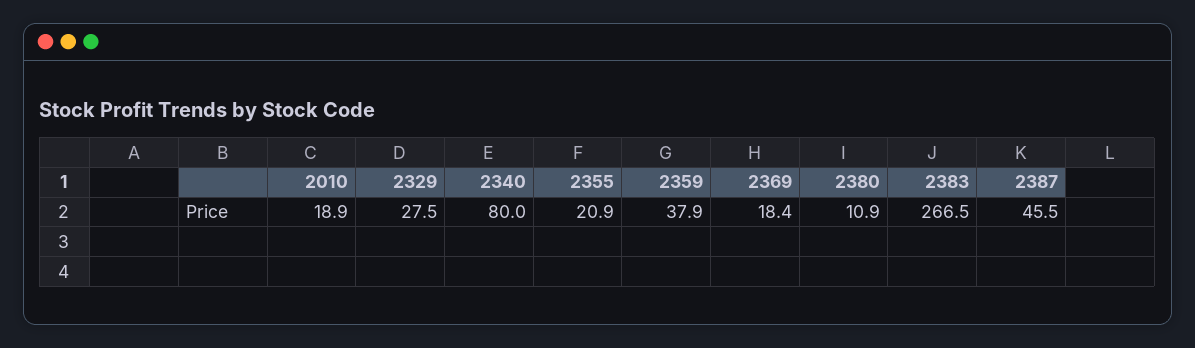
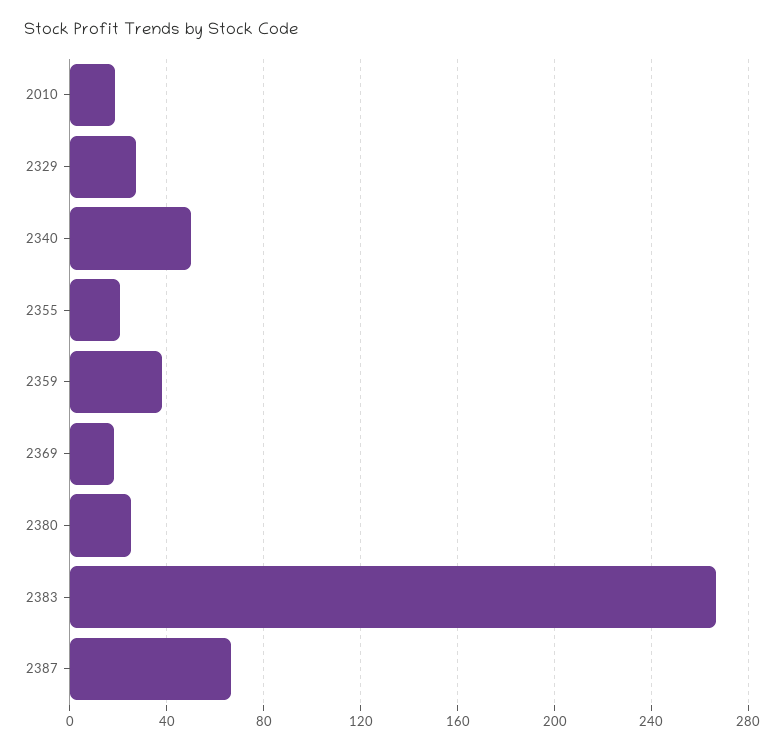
2340: 80 -> 50
2380: 10.9 -> 25
2387: 45.5 -> 65

